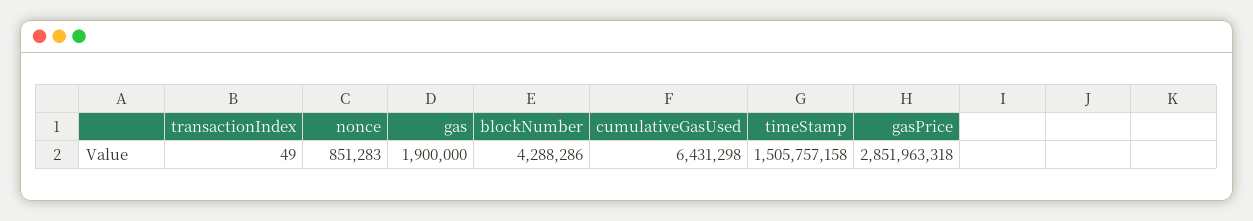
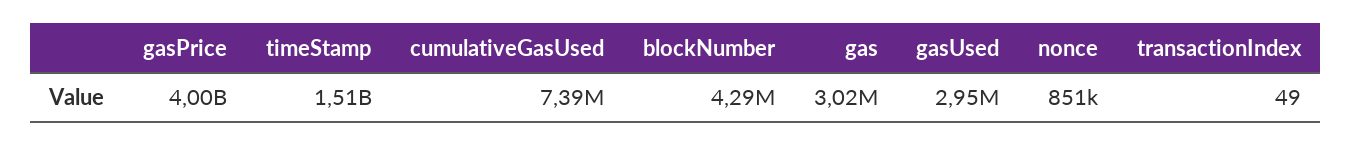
gas: 1900000 -> 3020000
cumulativeGasUsed: 6431298 -> 7390000
gasPrice: 2851963318 -> 4000000000
gasUsed: none -> 2950000

